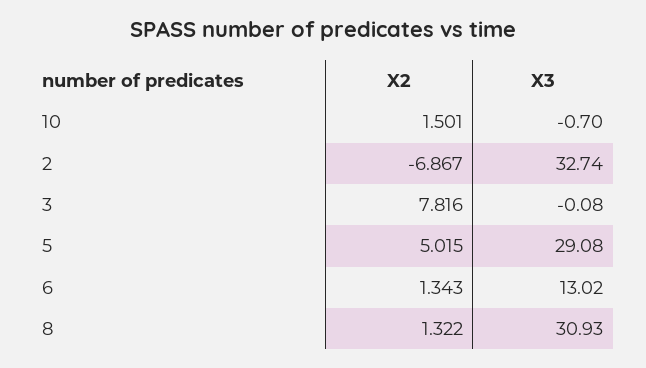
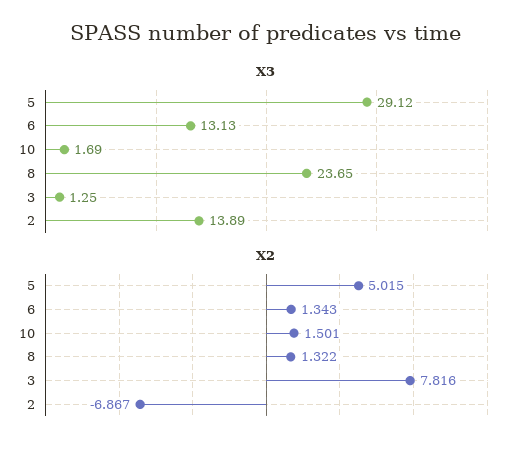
X3, 10: -0.7 -> 1.69
X3, 2: 32.74 -> 13.89
X3, 3: -0.08 -> 1.25
X3, 5: 29.08 -> 29.12
X3, 6: 13.02 -> 13.13
X3, 8: 30.93 -> 23.65

